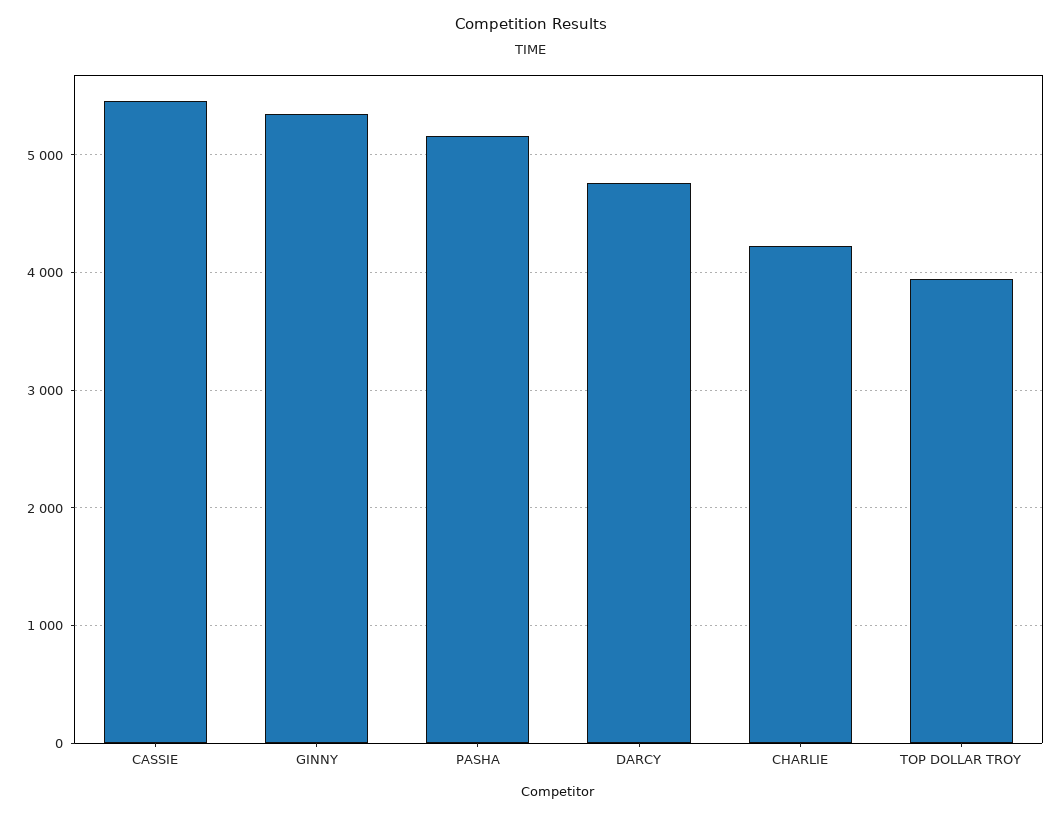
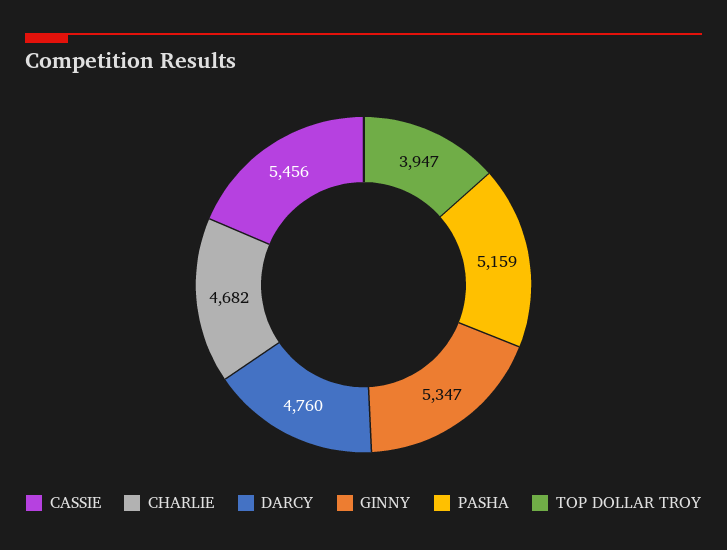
CHARLIE: 4200 -> 4682

